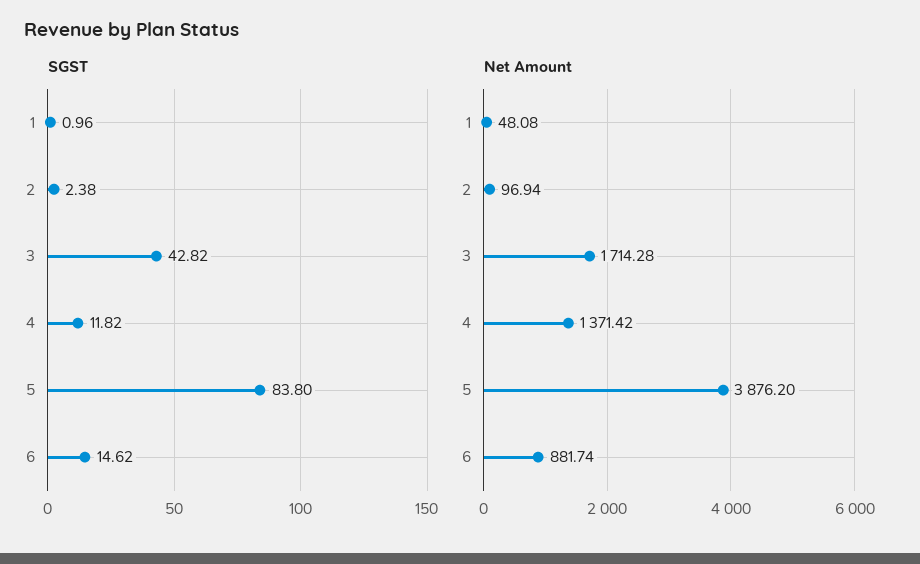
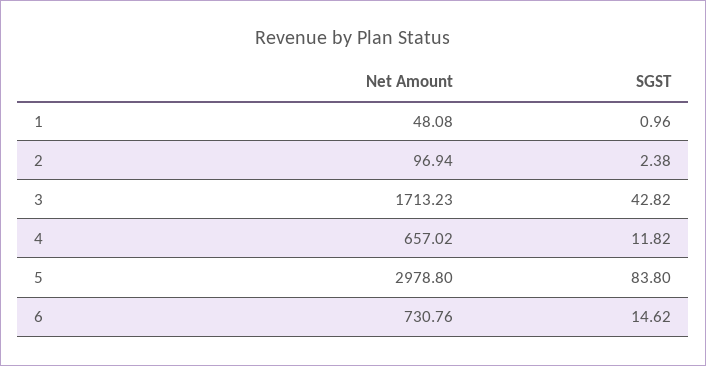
Net Amount, 3: 1714.28 -> 1713.23
Net Amount, 4: 1371.42 -> 657.02
Net Amount, 5: 3876.2 -> 2978.8
Net Amount, 6: 881.74 -> 730.76

